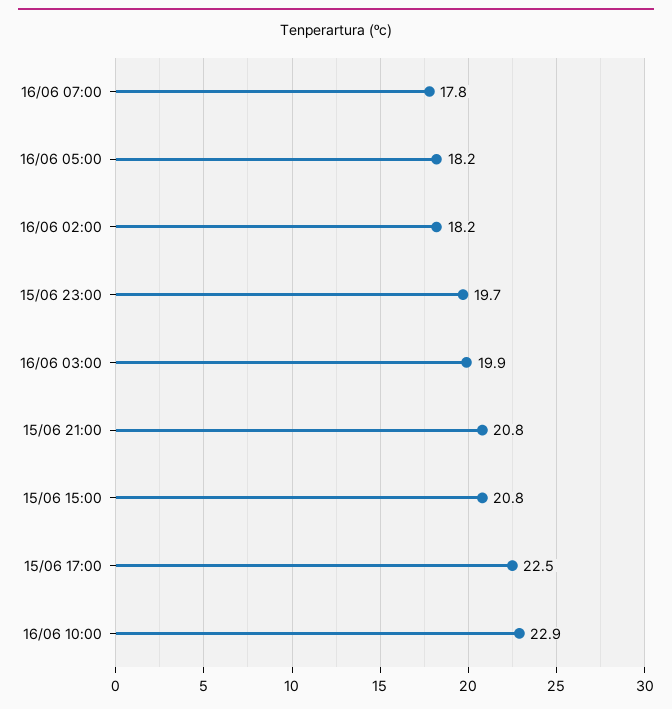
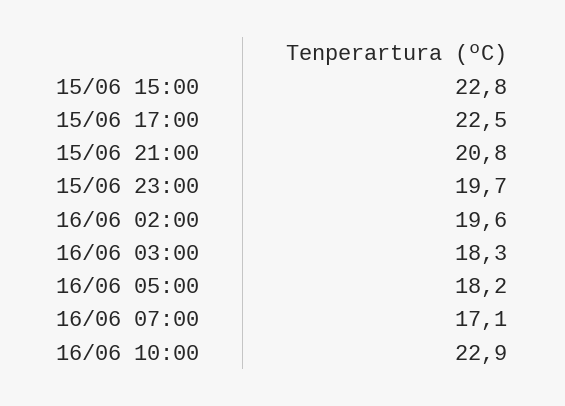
16/06 07:00: 17.8 -> 17.1
16/06 02:00: 18.2 -> 19.6
16/06 03:00: 19.9 -> 18.3
15/06 15:00: 20.8 -> 22.8

